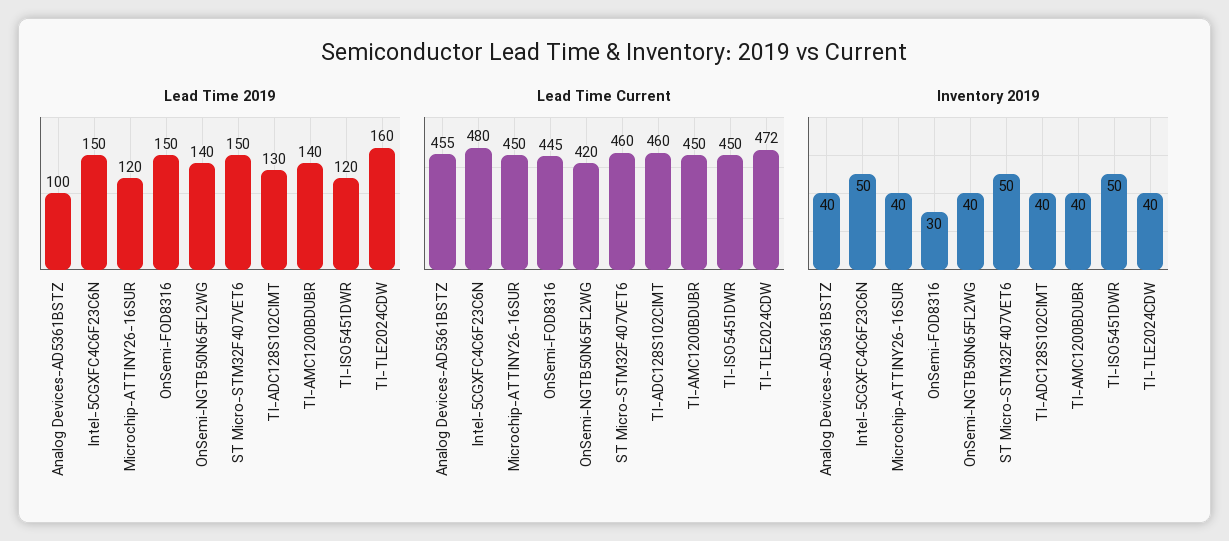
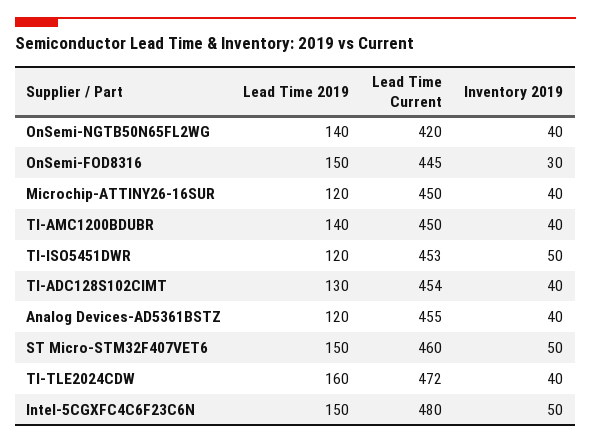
Lead Time 2019, Analog Devices-AD5361BSTZ: 100 -> 120
Lead Time Current, TI-ADC128S102CIMT: 460 -> 454
Lead Time Current, TI-ISO5451DWR: 450 -> 453

